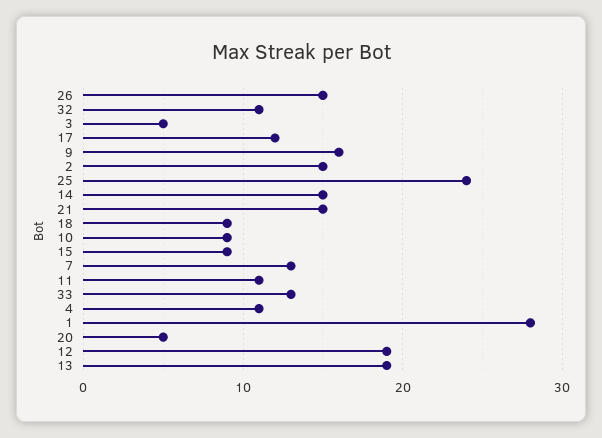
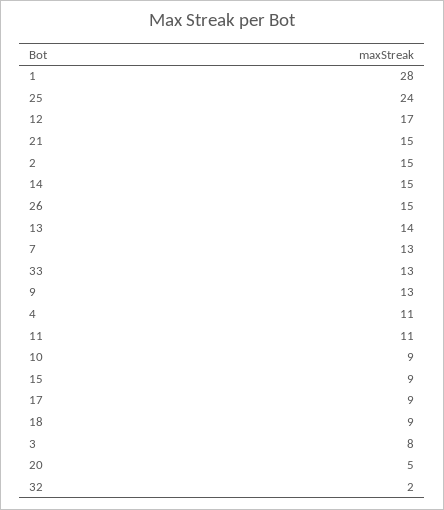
32: 11 -> 2
3: 5 -> 8
17: 12 -> 9
9: 16 -> 13
12: 19 -> 17
13: 19 -> 14

